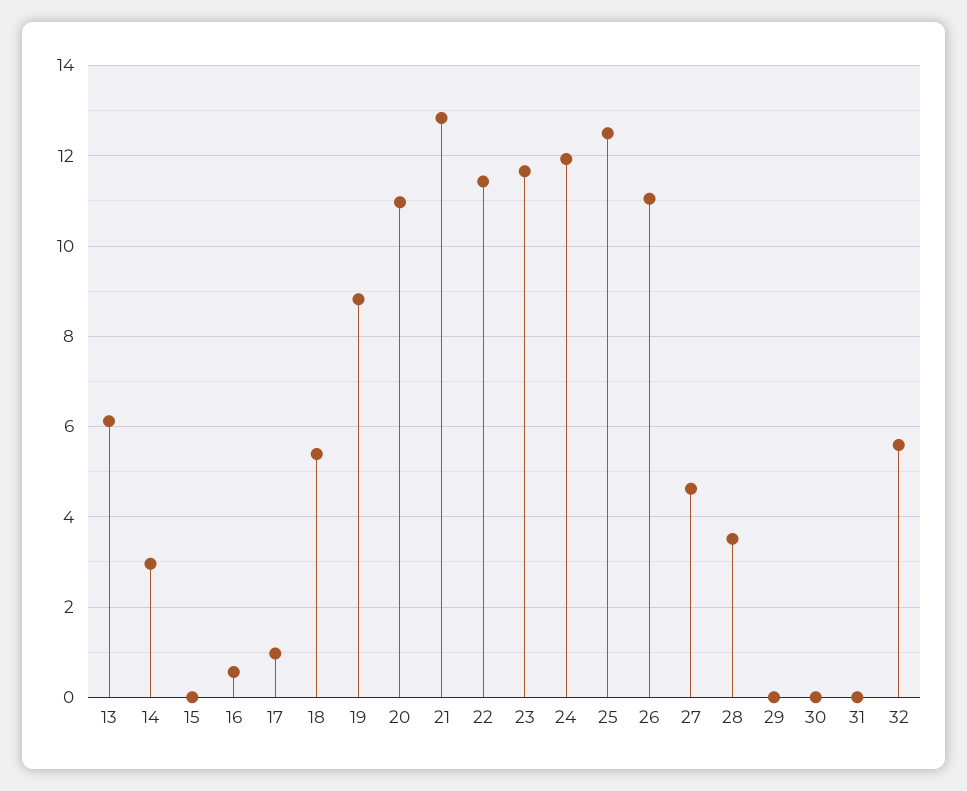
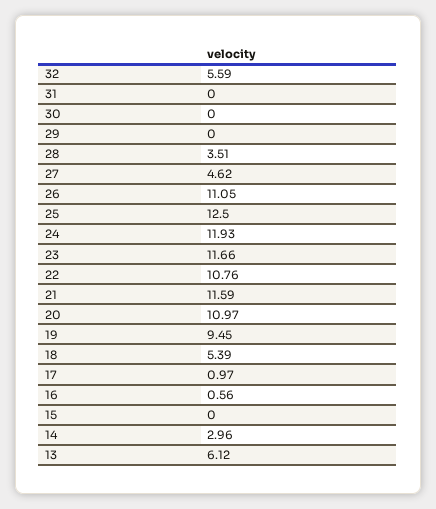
19: 8.8 -> 9.45
21: 12.8 -> 11.59
22: 11.4 -> 10.76

